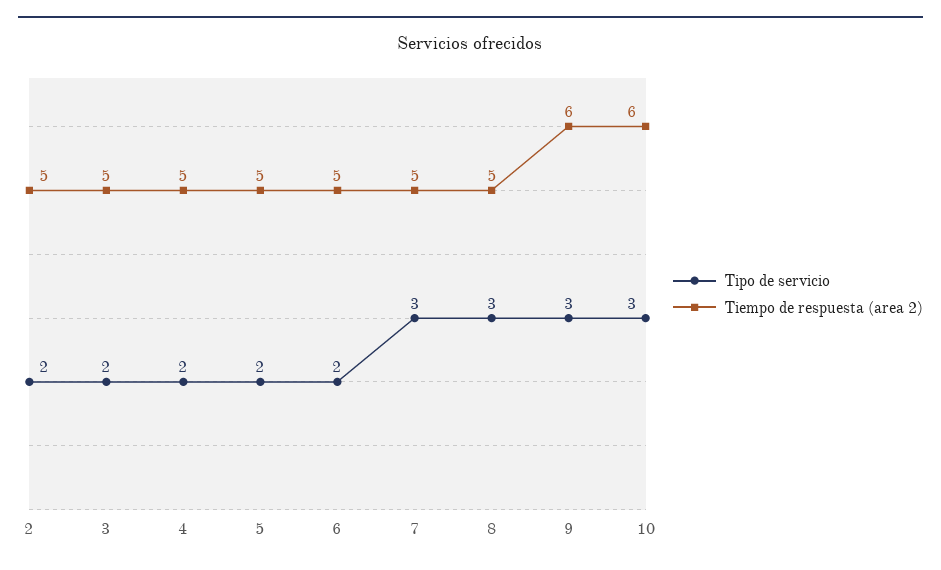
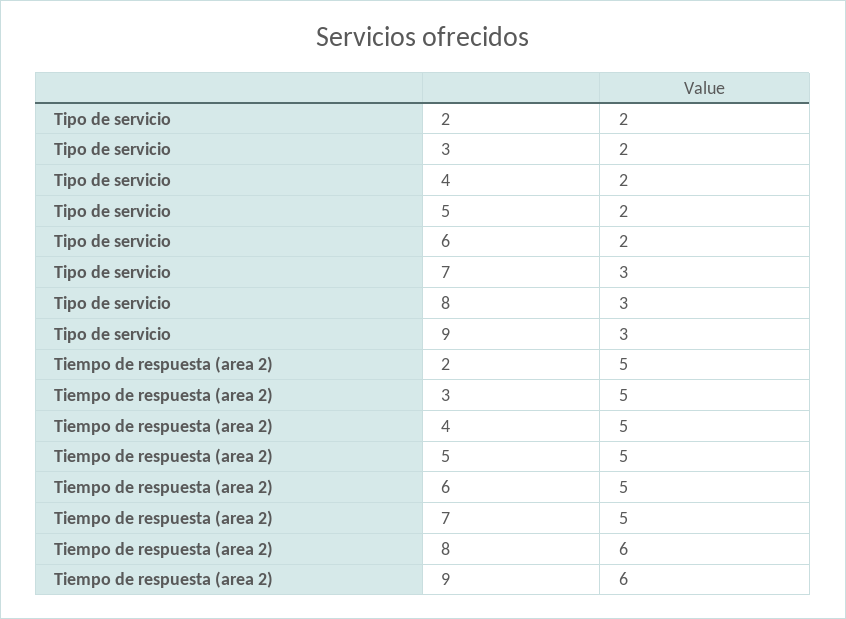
Tiempo de respuesta (area 2), 8: 5 -> 6
Tipo de servicio, 10: 3 -> none
Tiempo de respuesta (area 2), 10: 6 -> none

